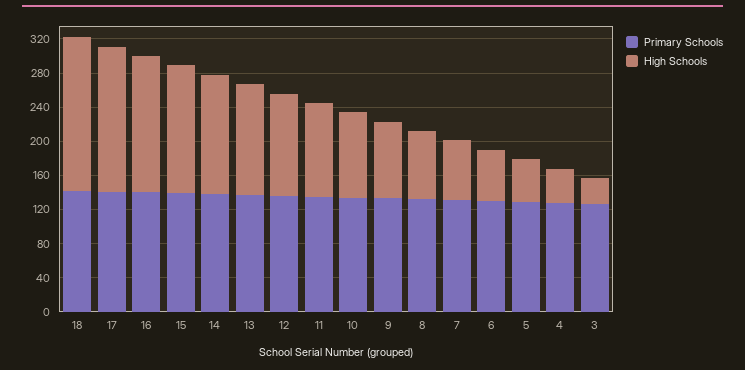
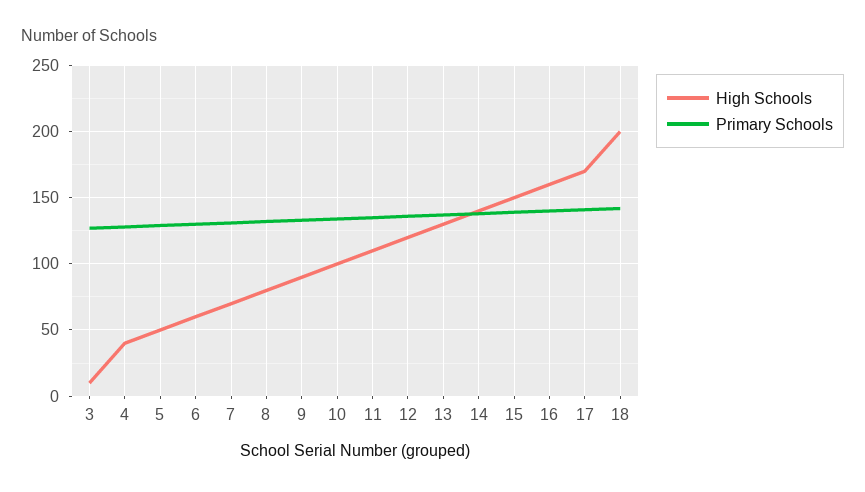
High Schools, 18: 180 -> 200
High Schools, 3: 30 -> 10

